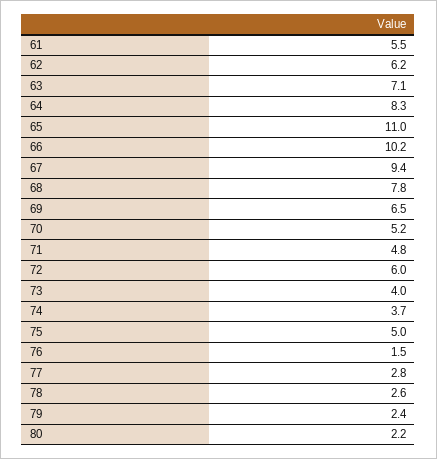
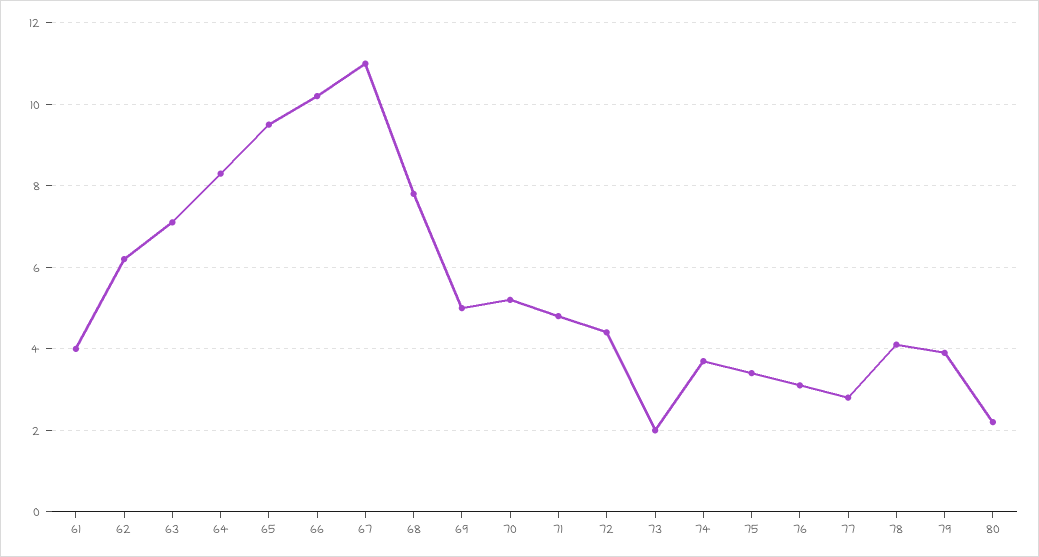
61: 5.5 -> 4
65: 11 -> 9.5
67: 9.4 -> 11
69: 6.5 -> 5
72: 6 -> 4.5
73: 4 -> 2
75: 5 -> 3.5
76: 1.5 -> 3
78: 2.6 -> 4
79: 2.4 -> 4

